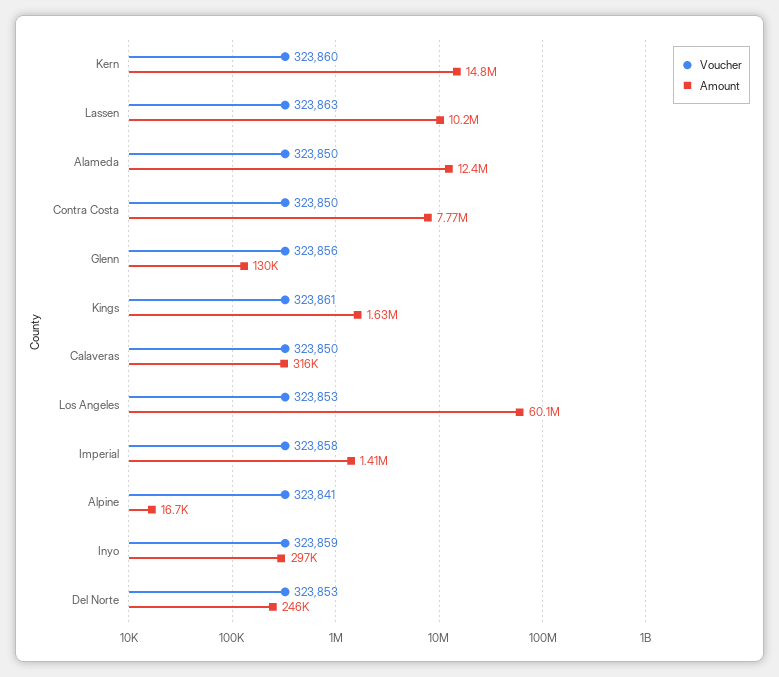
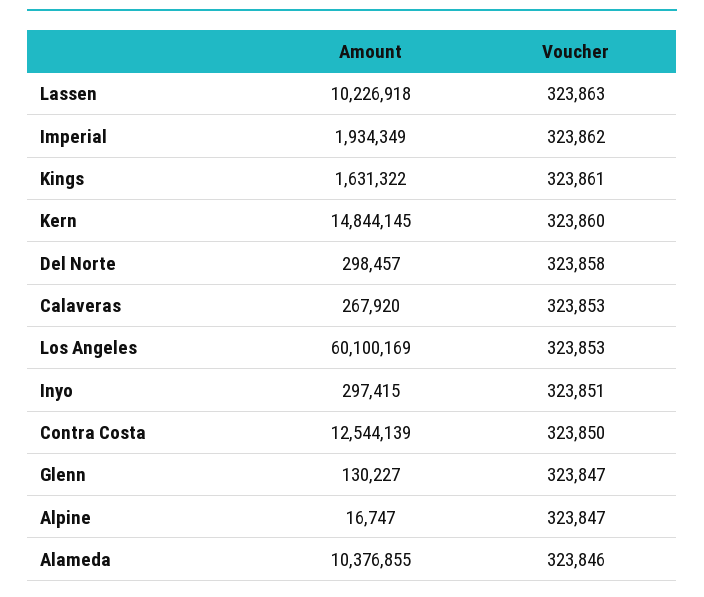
Voucher, Alameda: 323850 -> 323846
Amount, Alameda: 12400000 -> 10376855
Amount, Contra Costa: 7770000 -> 12544139
Voucher, Glenn: 323856 -> 323847
Voucher, Calaveras: 323850 -> 323853
Amount, Calaveras: 316000 -> 267920
Voucher, Imperial: 323858 -> 323862
Amount, Imperial: 1410000 -> 1934349
Voucher, Alpine: 323841 -> 323847
Voucher, Inyo: 323859 -> 323851
Voucher, Del Norte: 323853 -> 323858
Amount, Del Norte: 246000 -> 298457

